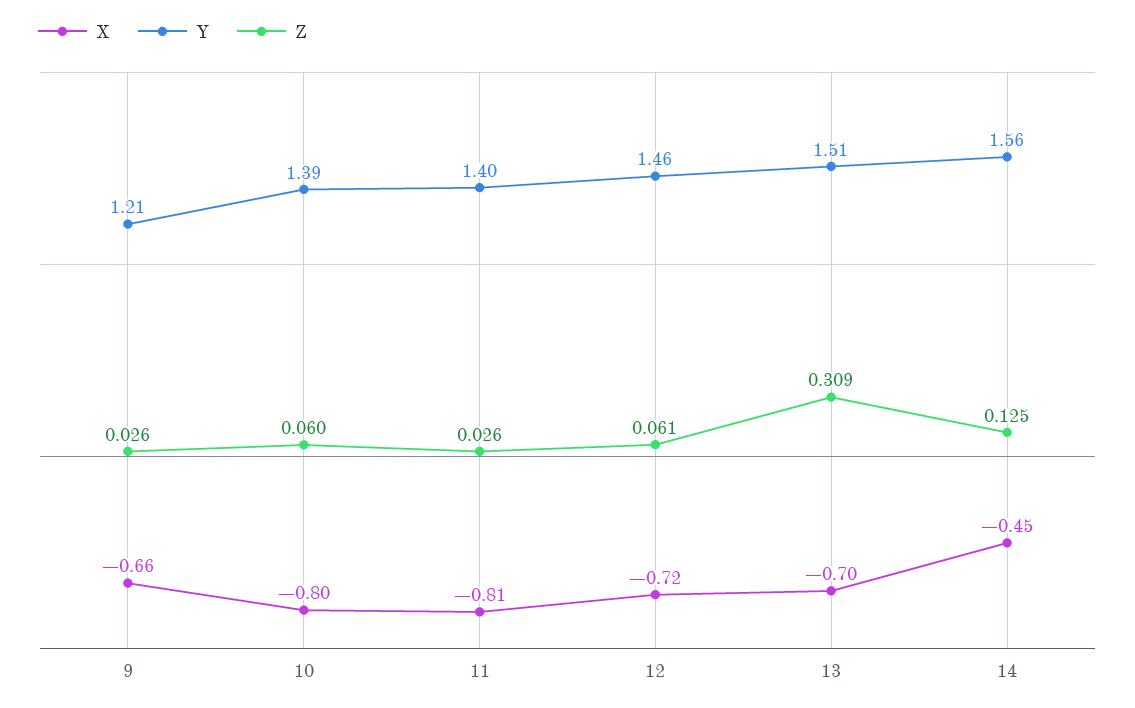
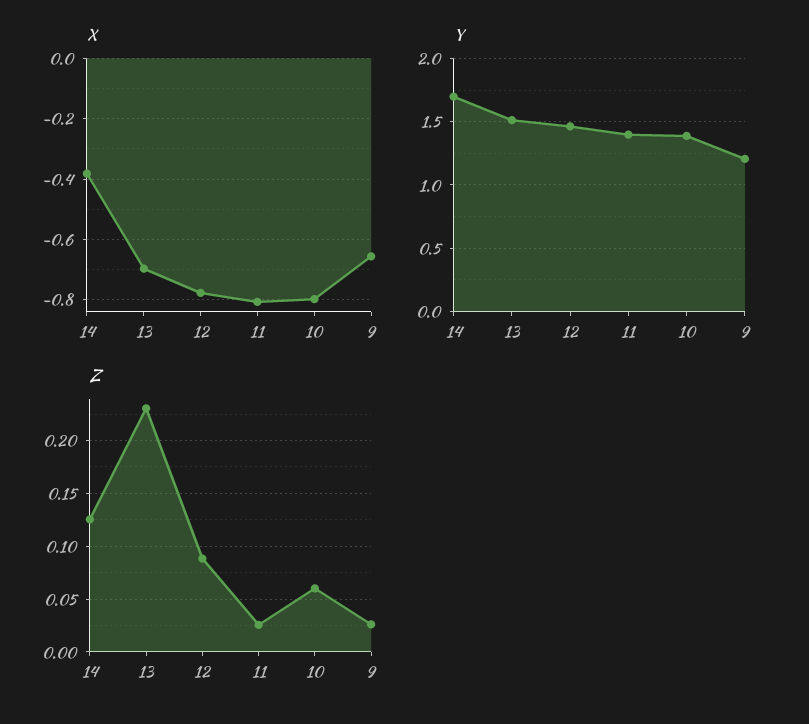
X, 12: -0.72 -> -0.78
Z, 12: 0.061 -> 0.09
Z, 13: 0.309 -> 0.23
X, 14: -0.45 -> -0.38
Y, 14: 1.56 -> 1.7

